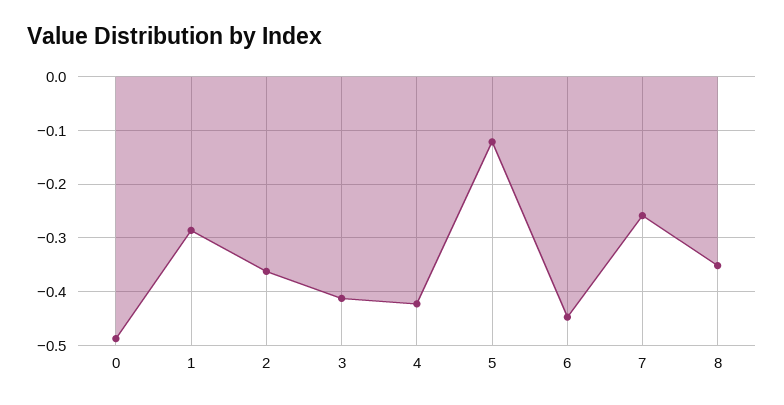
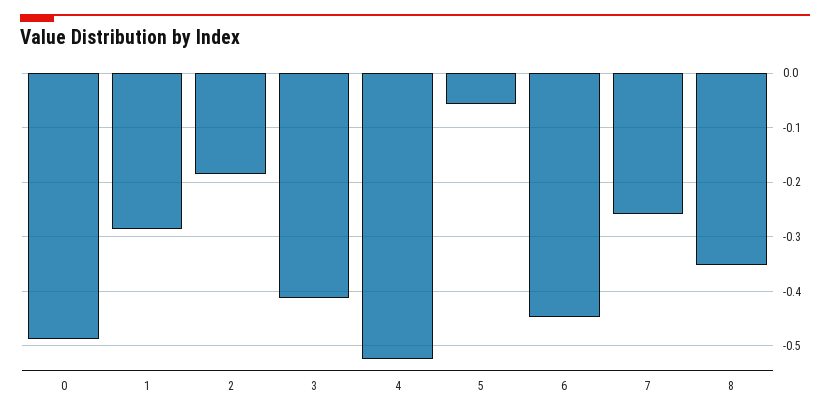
2: -0.36 -> -0.18
4: -0.42 -> -0.52
5: -0.12 -> -0.06

